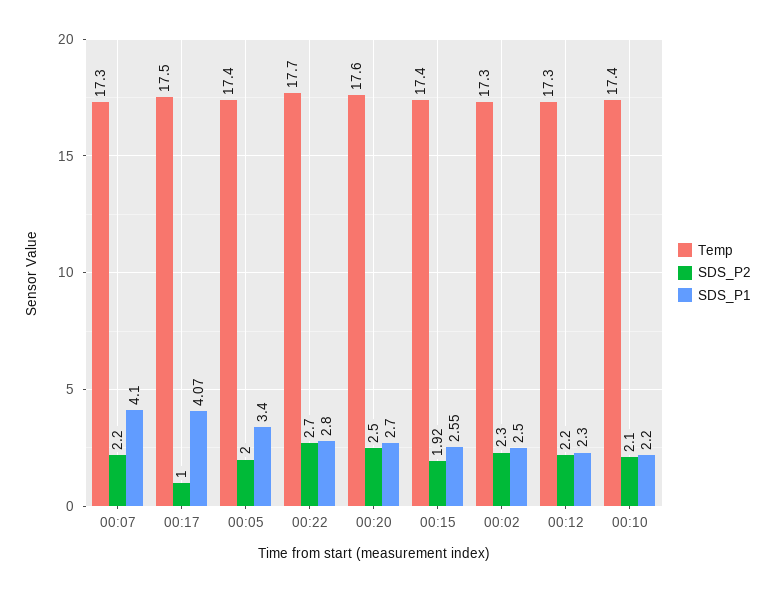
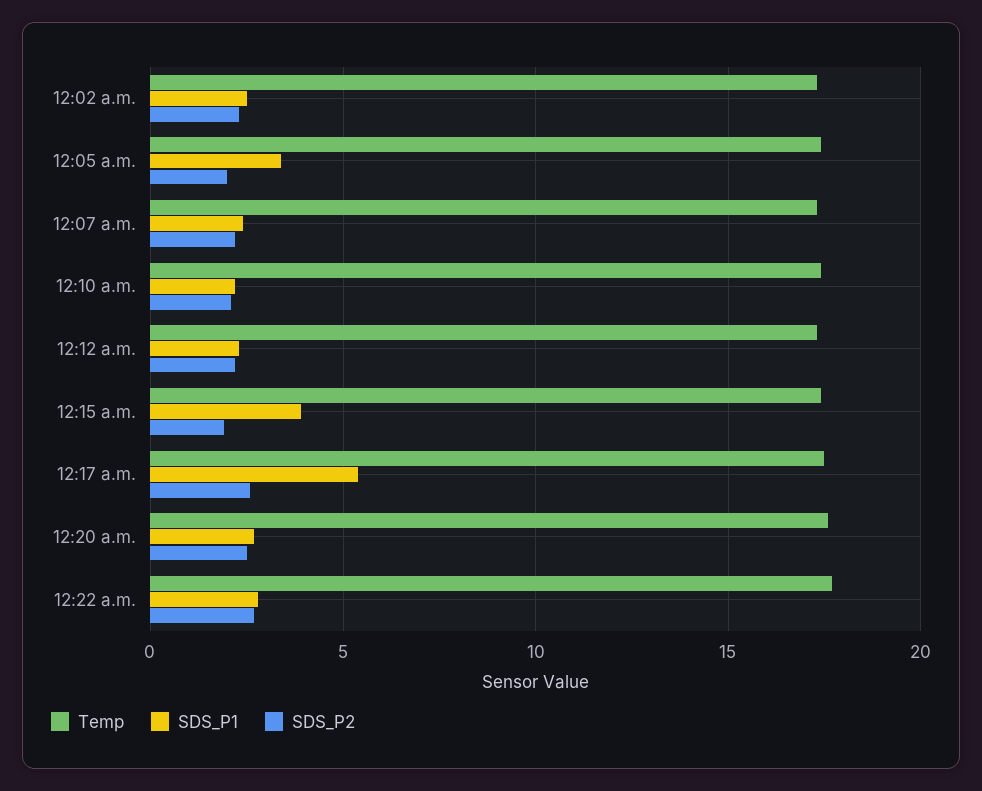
SDS_P1, 00:07: 4.1 -> 2.5
SDS_P2, 00:17: 1 -> 2.5
SDS_P1, 00:17: 4.07 -> 5.5
SDS_P1, 00:15: 2.55 -> 4

